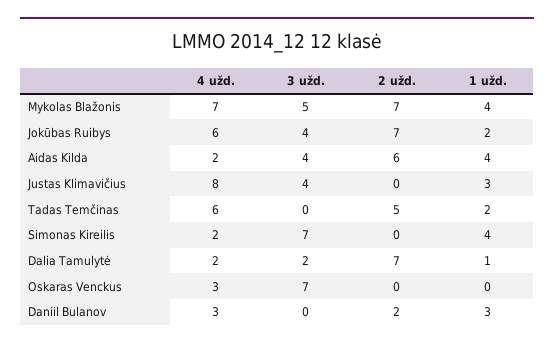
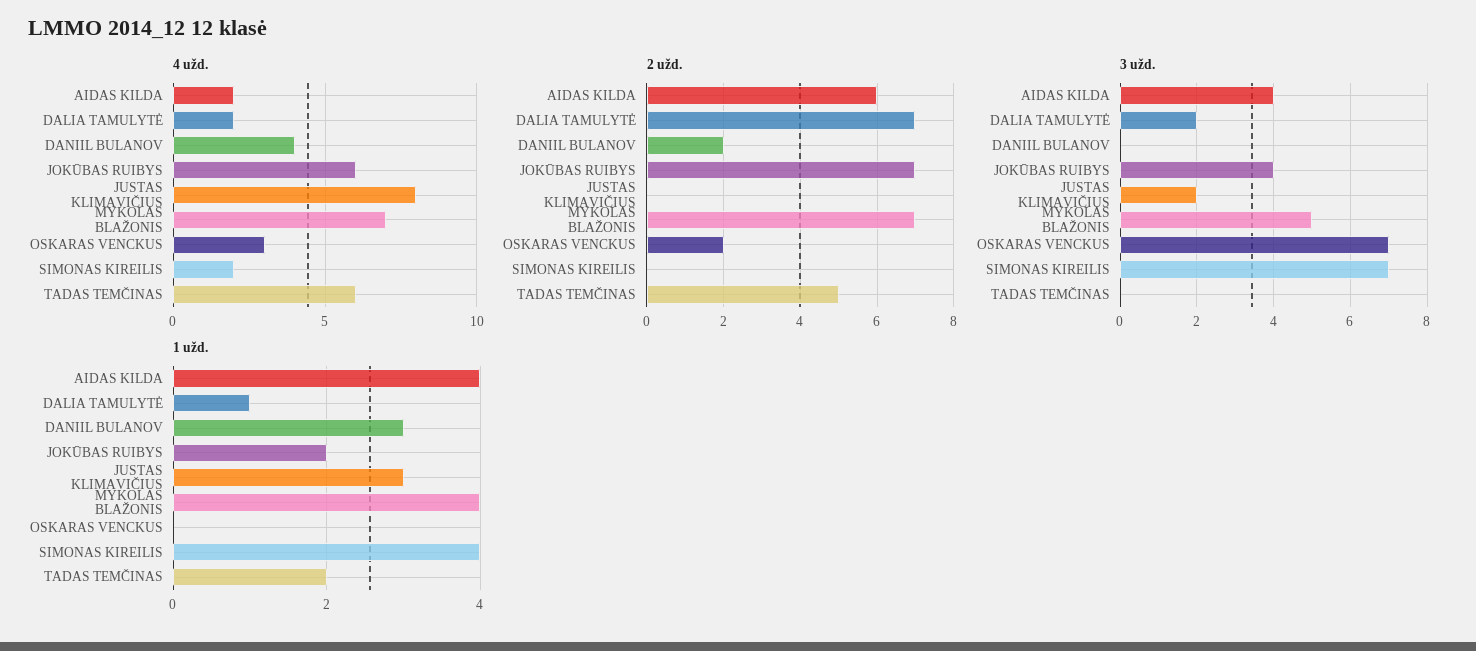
3 užd., Justas Klimavičius: 4 -> 2
2 užd., Oskaras Venckus: 0 -> 2
4 užd., Daniil Bulanov: 3 -> 4

